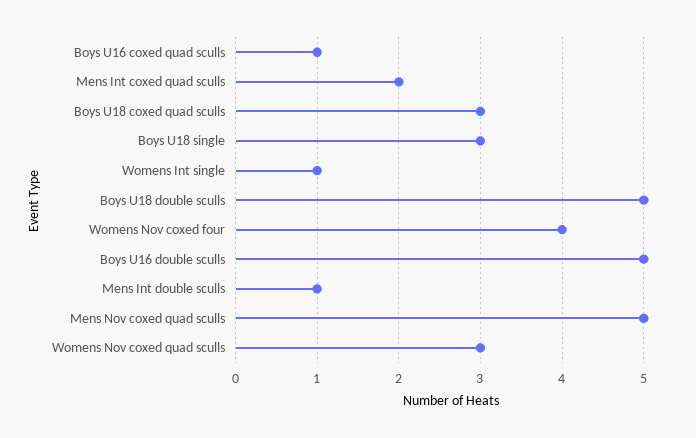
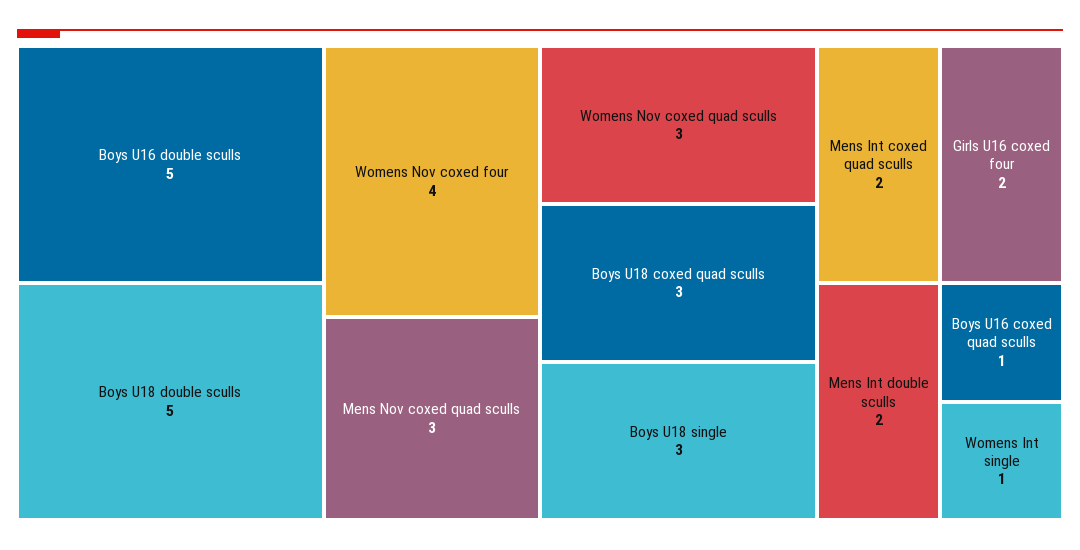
Mens Int double sculls: 1 -> 2
Mens Nov coxed quad sculls: 5 -> 3
Girls U16 coxed four: none -> 2

